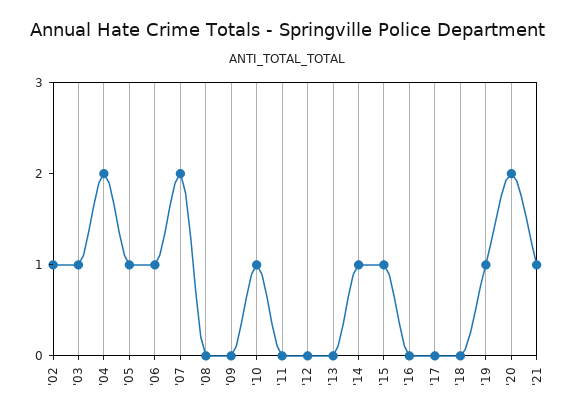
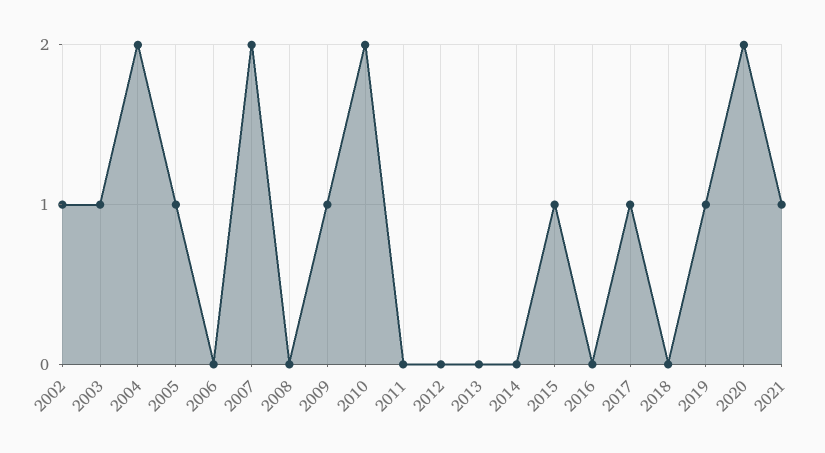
'06: 1 -> 0
'09: 0 -> 1
'10: 1 -> 2
'14: 1 -> 0
'17: 0 -> 1

